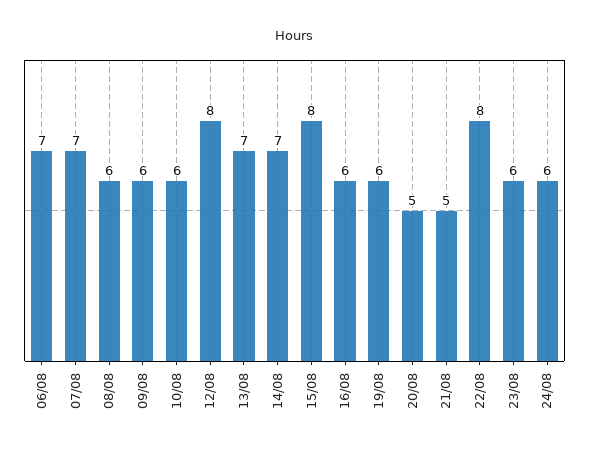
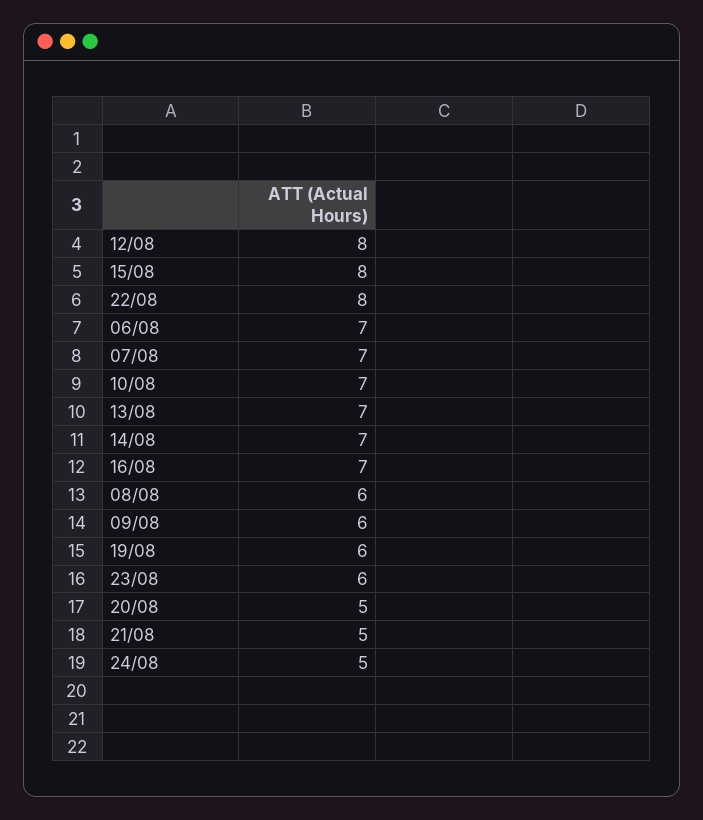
10/08: 6 -> 7
16/08: 6 -> 7
24/08: 6 -> 5

